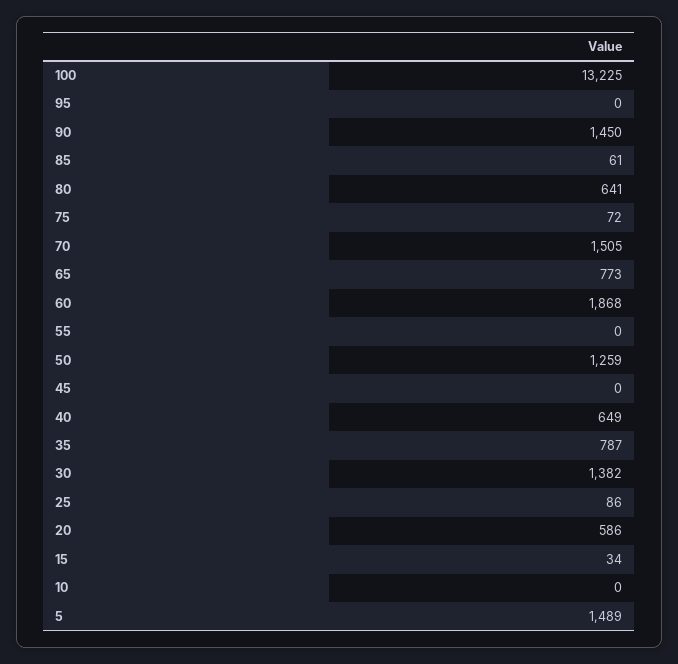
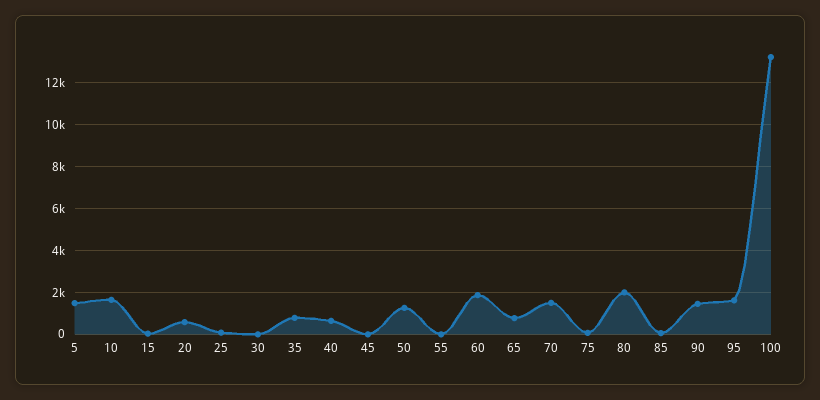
95: 0 -> 1500
80: 641 -> 2000
30: 1382 -> 0
10: 0 -> 1500

